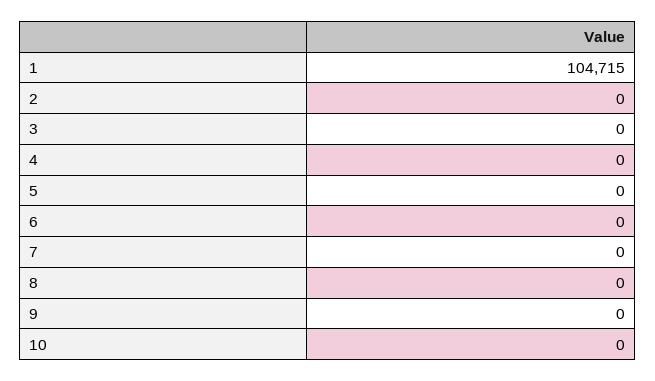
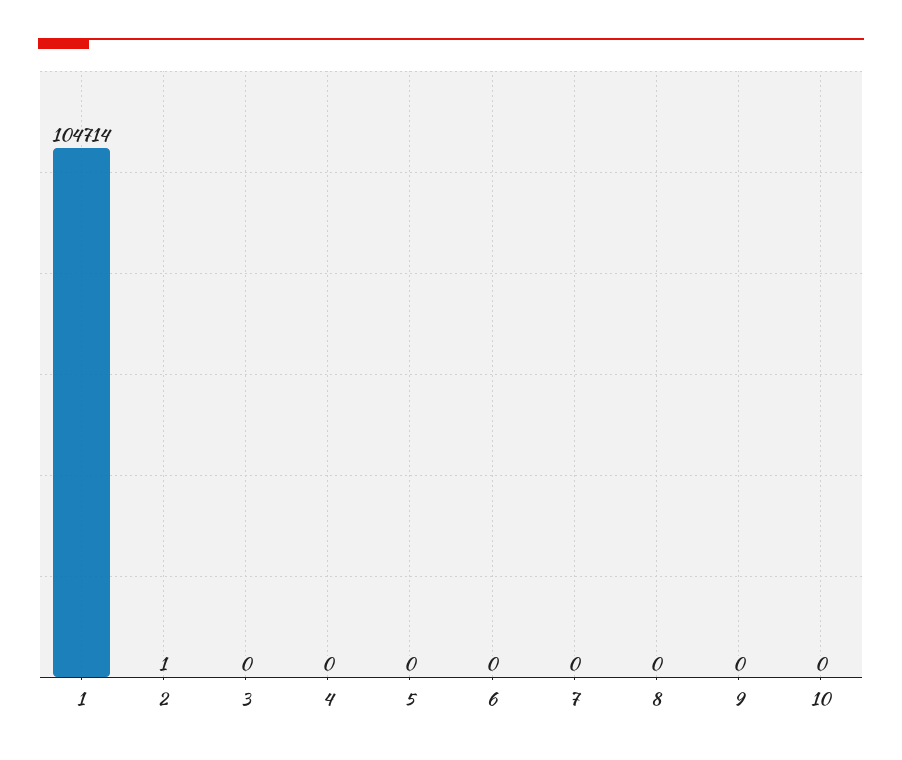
1: 104715 -> 104714
2: 0 -> 1

